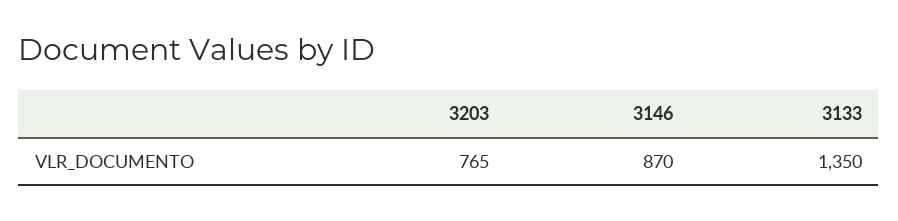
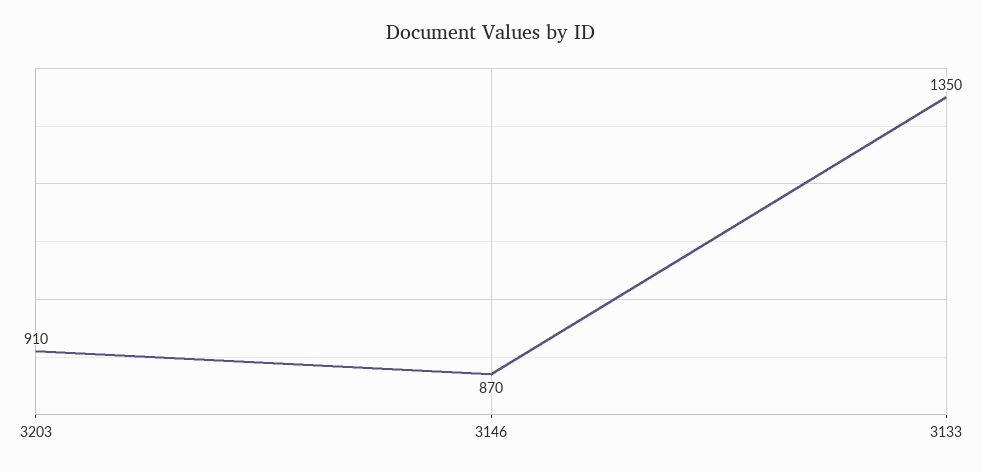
3203: 765 -> 910

